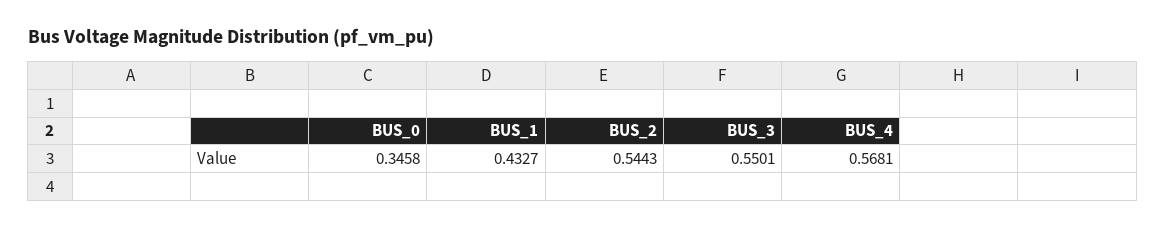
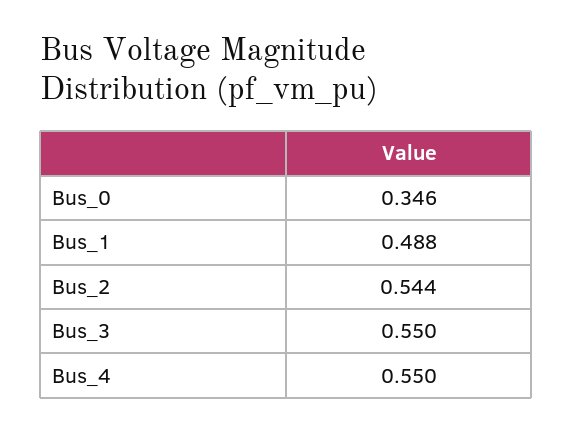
BUS_1: 0.4327 -> 0.488
BUS_4: 0.5681 -> 0.55

